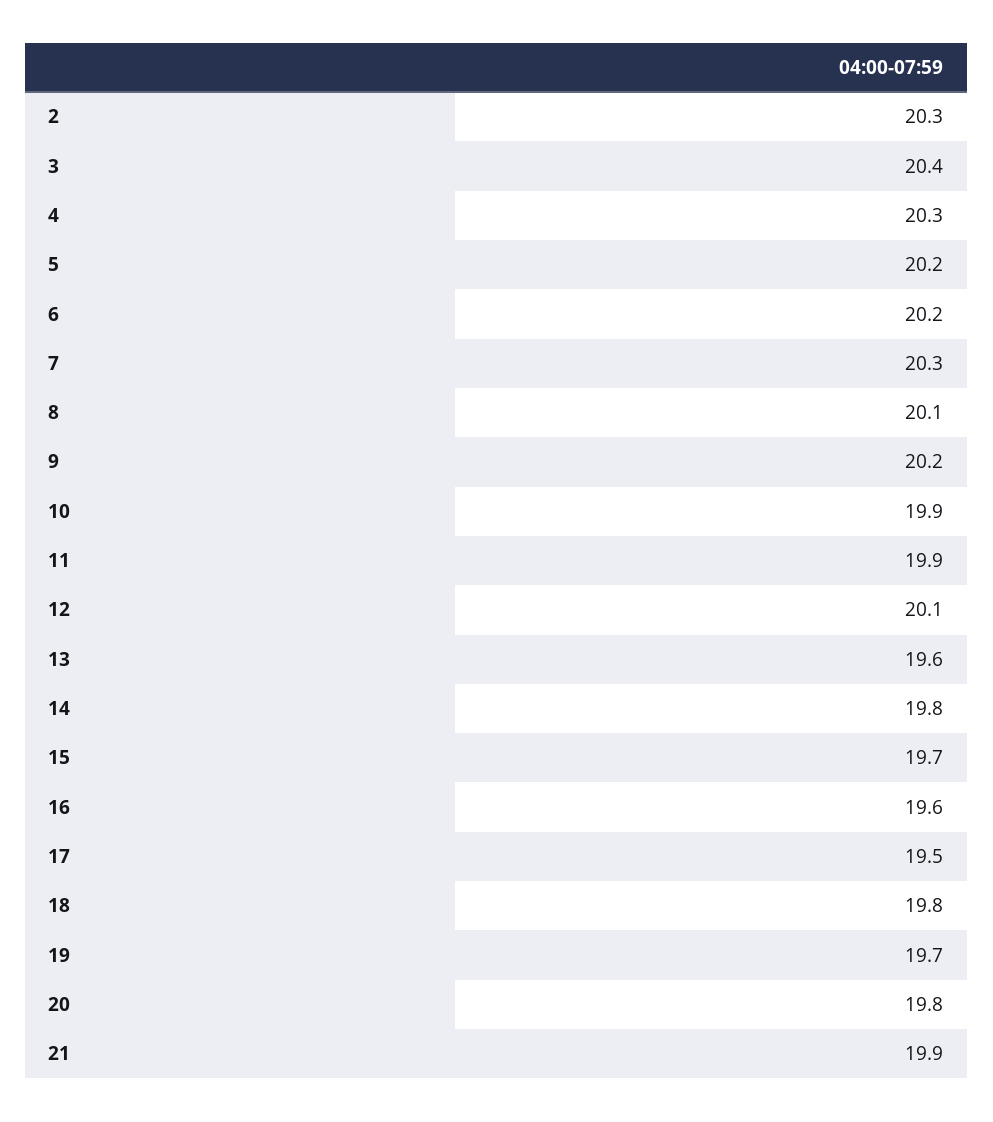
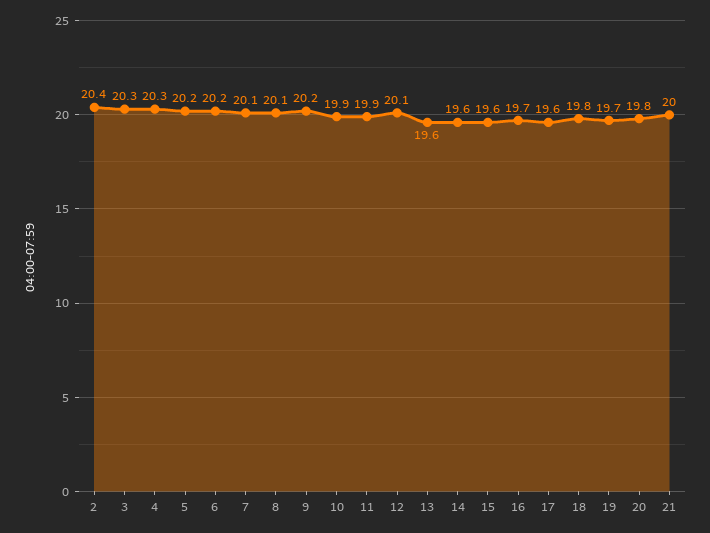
2: 20.3 -> 20.4
3: 20.4 -> 20.3
7: 20.3 -> 20.1
14: 19.8 -> 19.6
15: 19.7 -> 19.6
16: 19.6 -> 19.7
17: 19.5 -> 19.6
21: 19.9 -> 20

